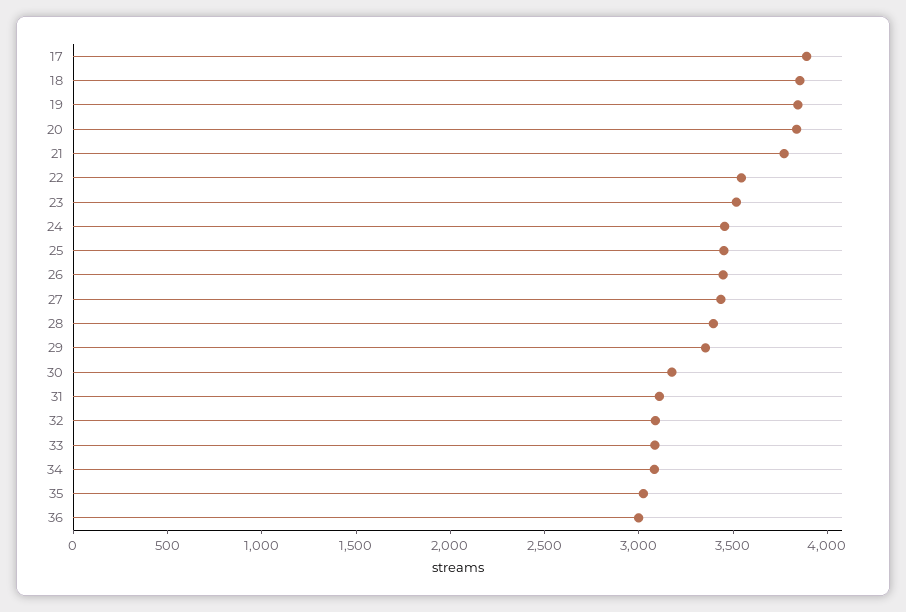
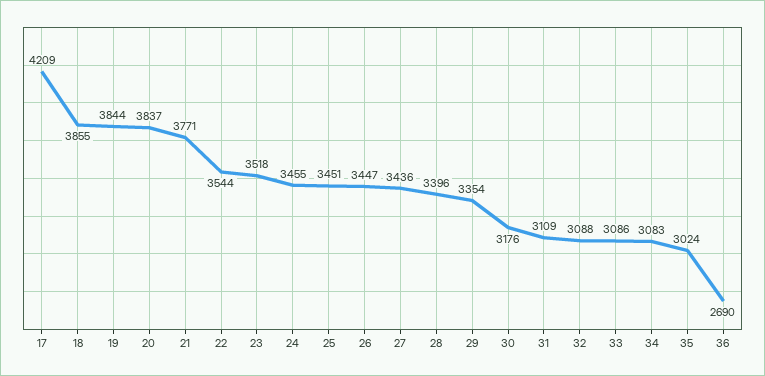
17: 3900 -> 4209
36: 3000 -> 2690

